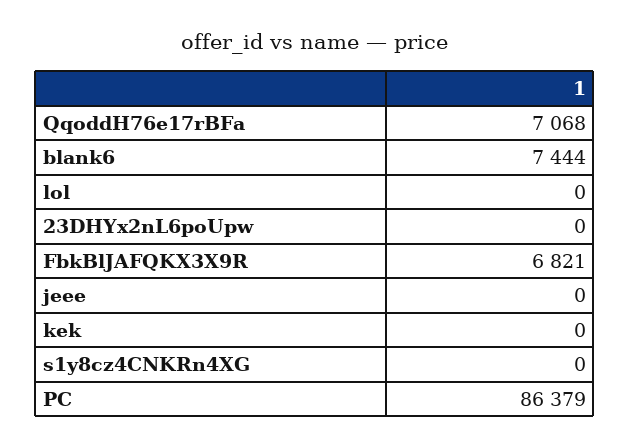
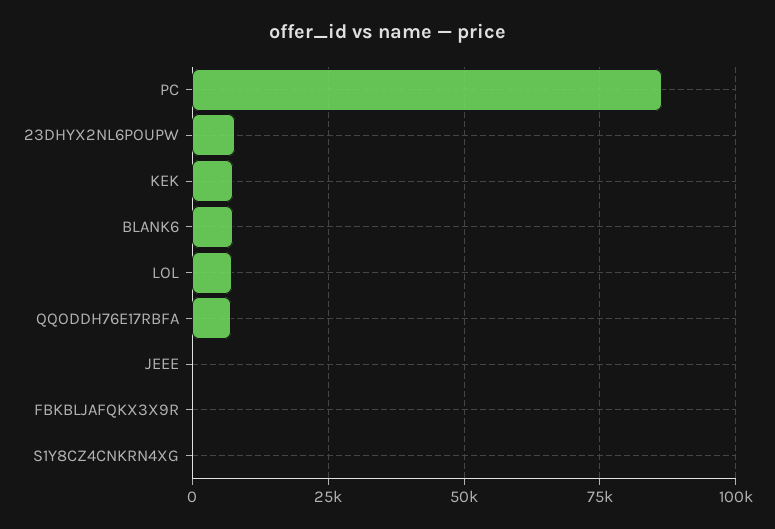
lol: 0 -> 7500
23DHYx2nL6poUpw: 0 -> 7500
FbkBlJAFQKX3X9R: 6821 -> 0
kek: 0 -> 7500

